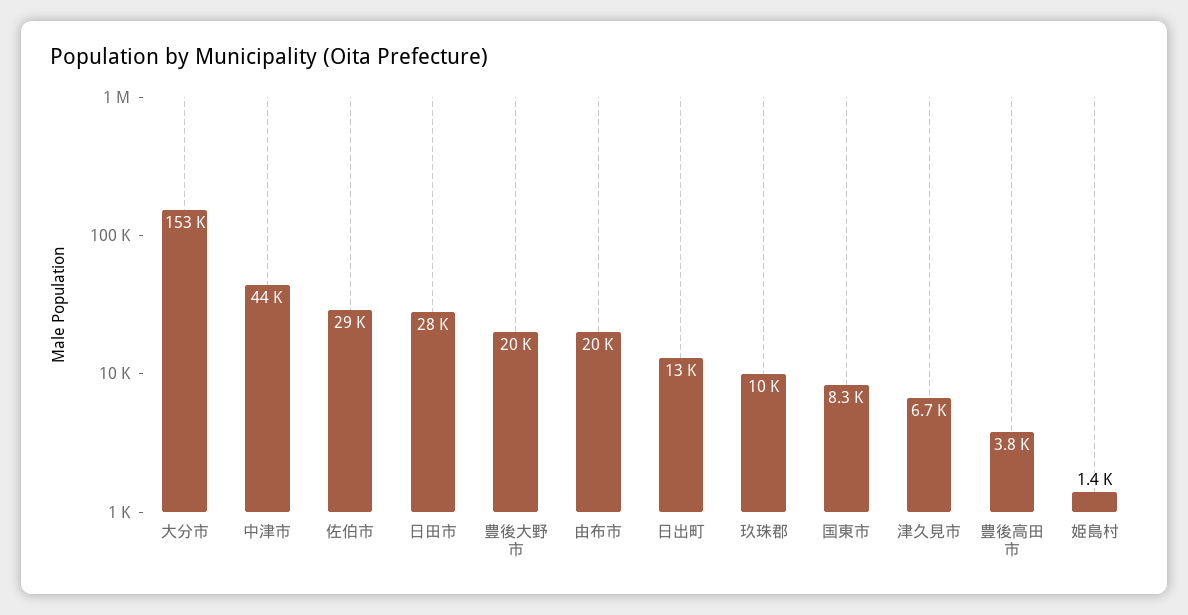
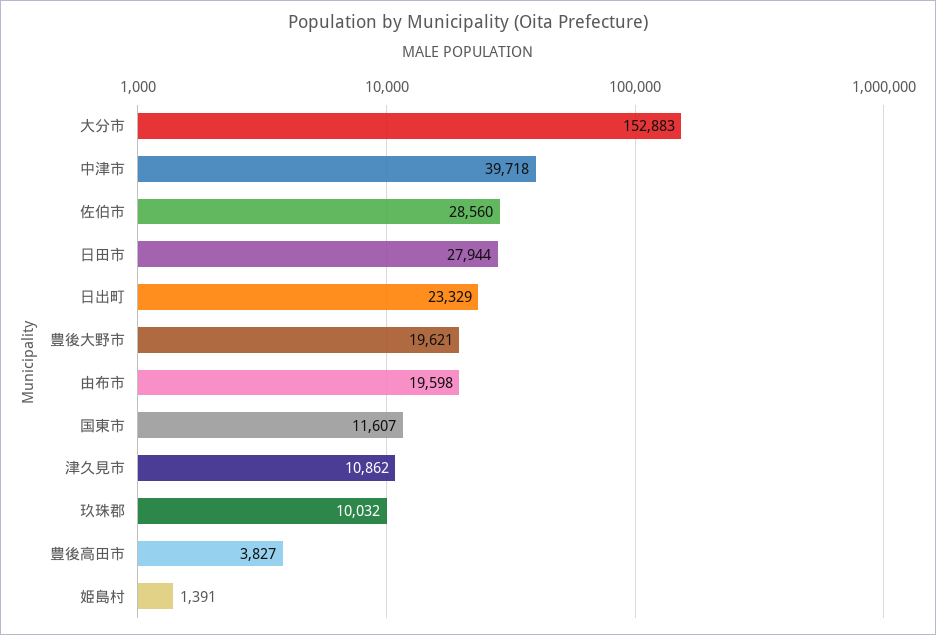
中津市: 44000 -> 39718
日出町: 13000 -> 23329
国東市: 8300 -> 11607
津久見市: 6700 -> 10862

